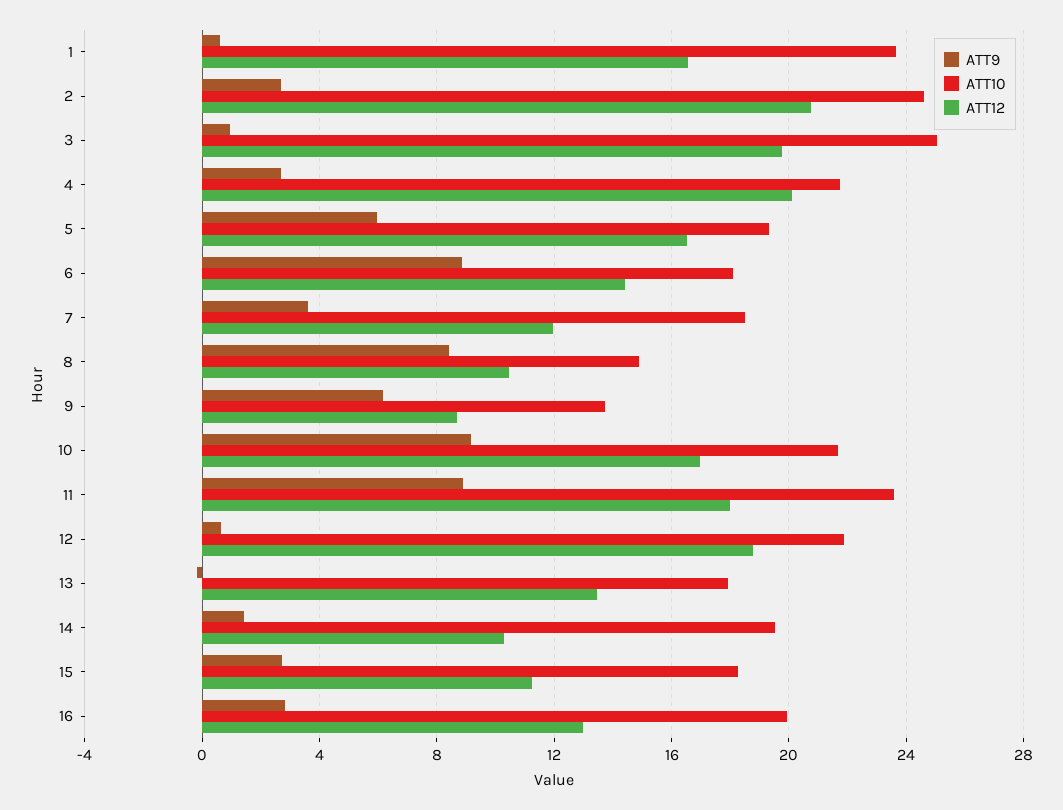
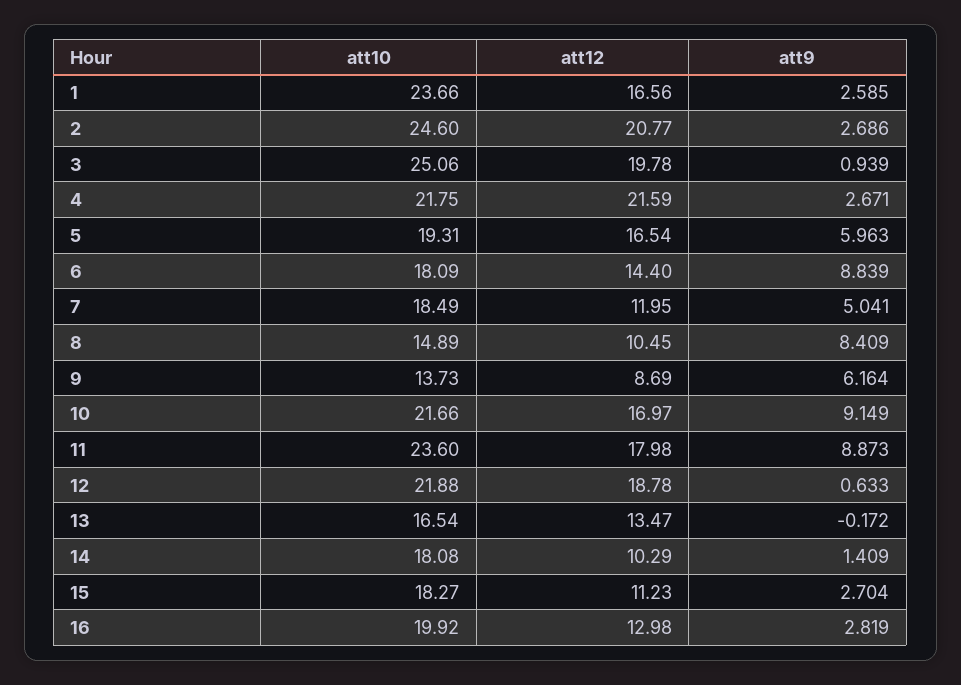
ATT9, 1: 0.5 -> 2.585
ATT12, 4: 20 -> 21.59
ATT9, 7: 3.5 -> 5.041
ATT10, 13: 18 -> 16.54
ATT10, 14: 19.5 -> 18.08

